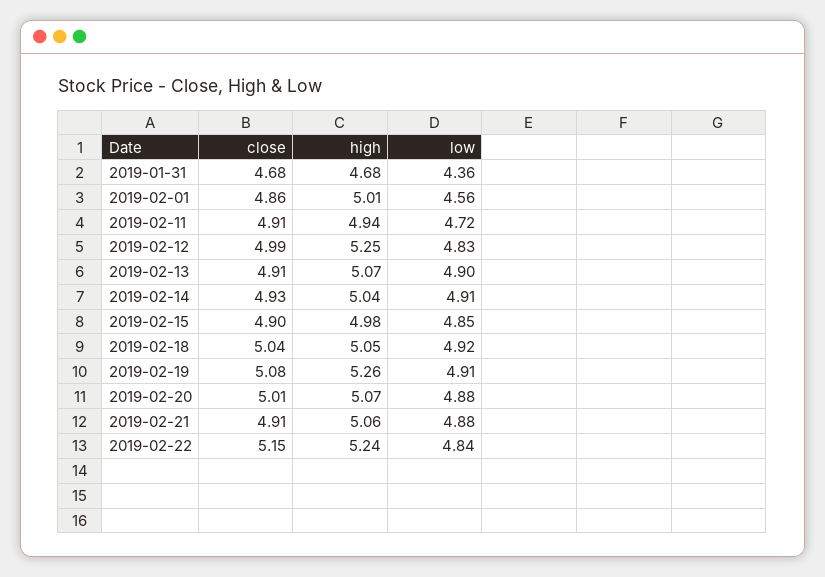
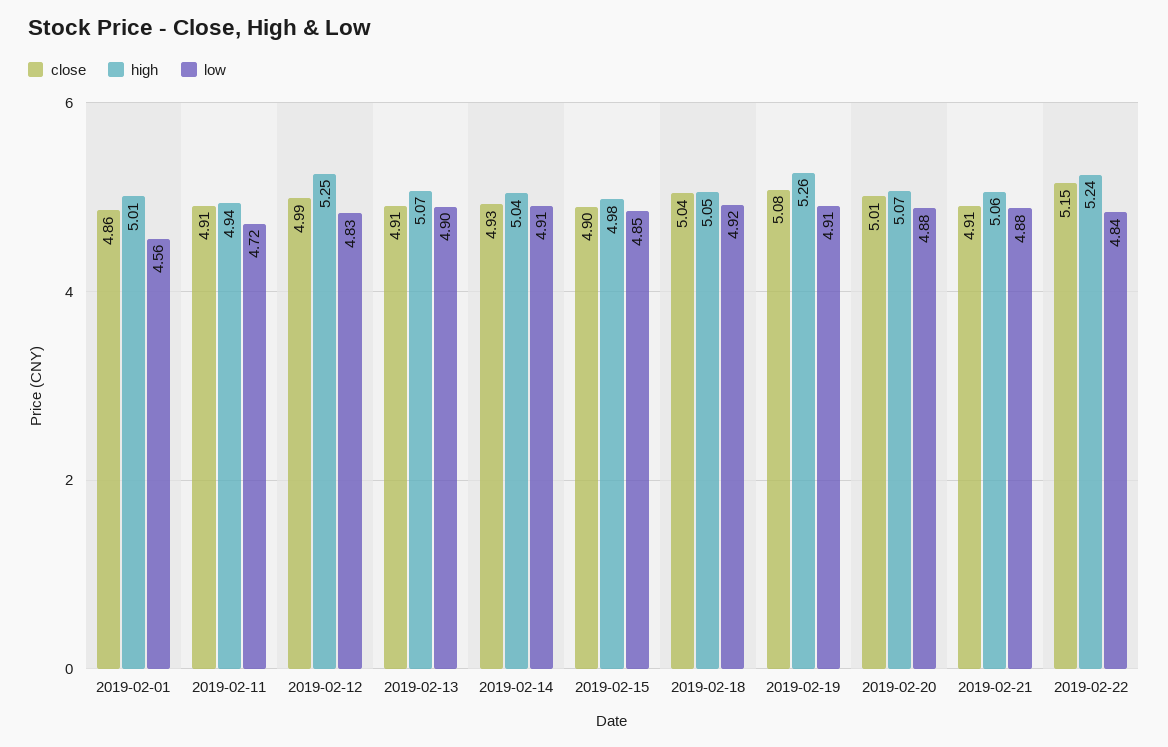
close, 2019-01-31: 4.68 -> none
high, 2019-01-31: 4.68 -> none
low, 2019-01-31: 4.36 -> none

